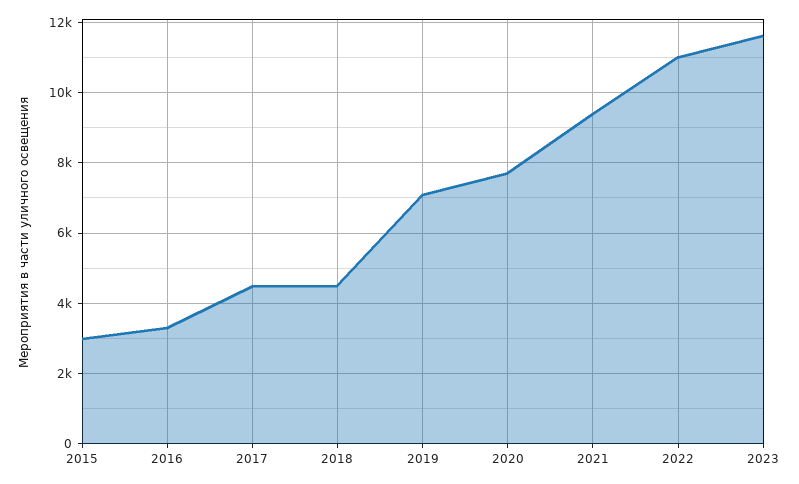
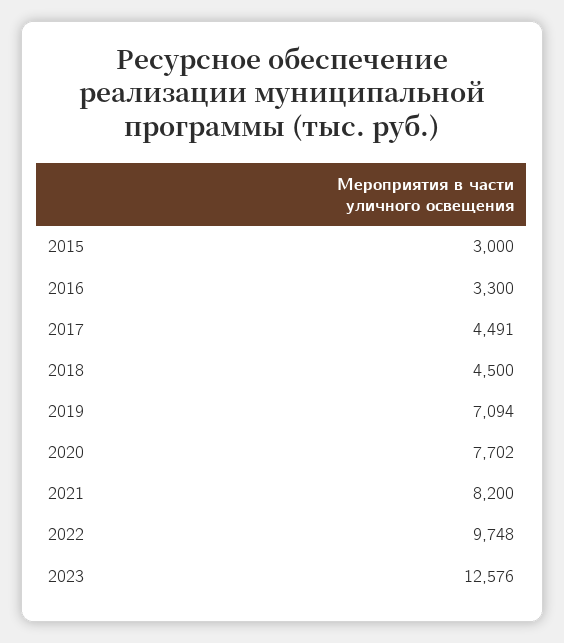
2021: 9400 -> 8200
2022: 11000 -> 9748
2023: 11600 -> 12576

